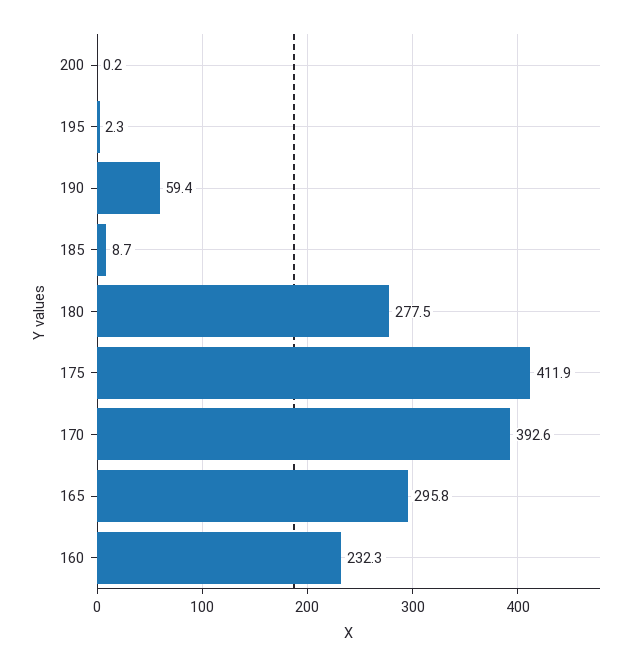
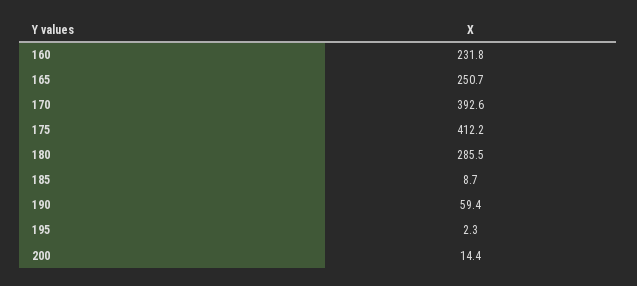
200: 0.2 -> 14.4
180: 277.5 -> 285.5
175: 411.9 -> 412.2
165: 295.8 -> 250.7
160: 232.3 -> 231.8

